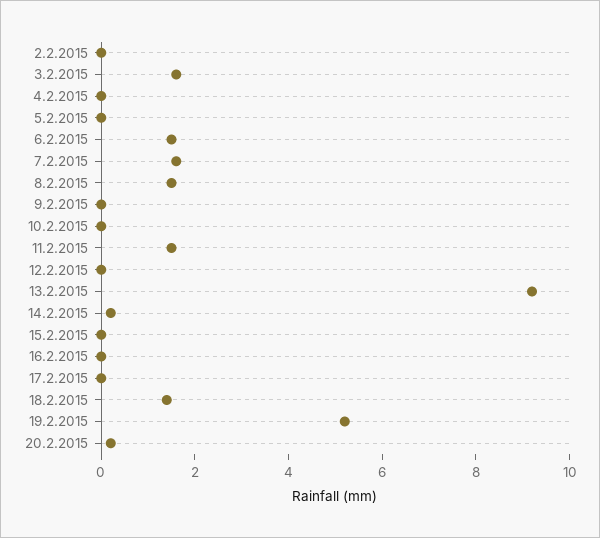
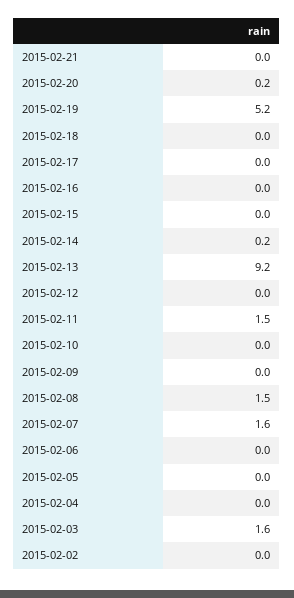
6.2.2015: 1.5 -> 0
18.2.2015: 1.5 -> 0
2015-02-21: none -> 0

